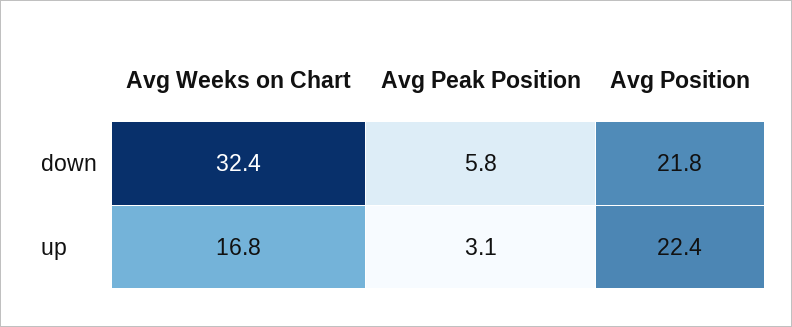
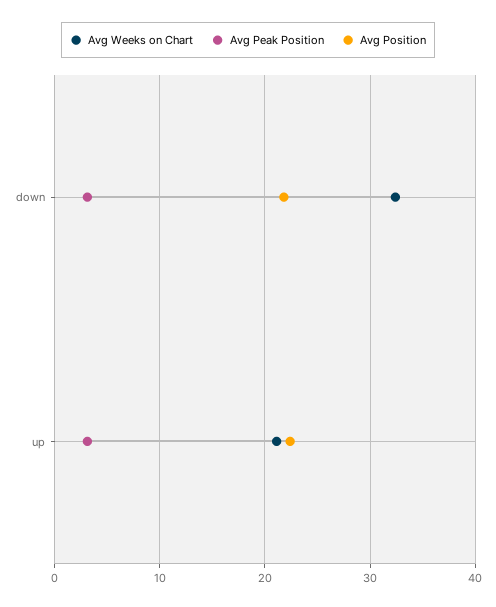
Avg Peak Position, down: 5.8 -> 3
Avg Weeks on Chart, up: 16.8 -> 21

